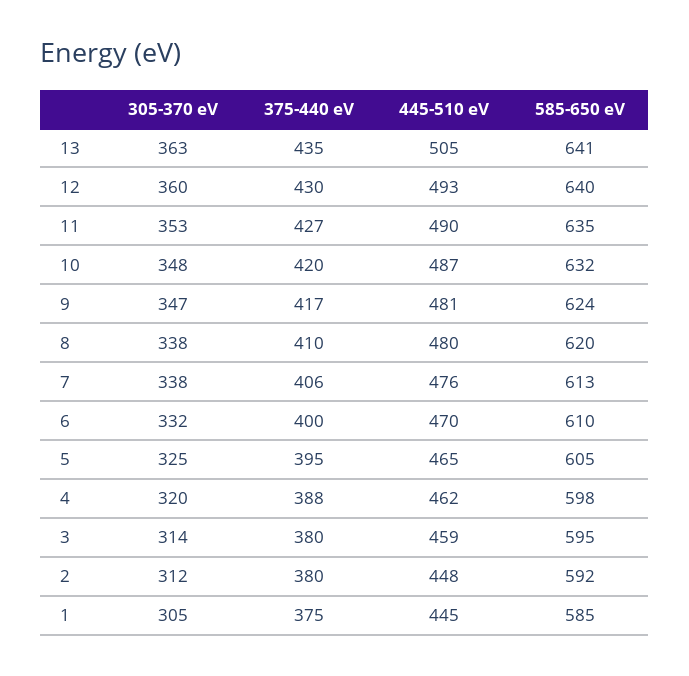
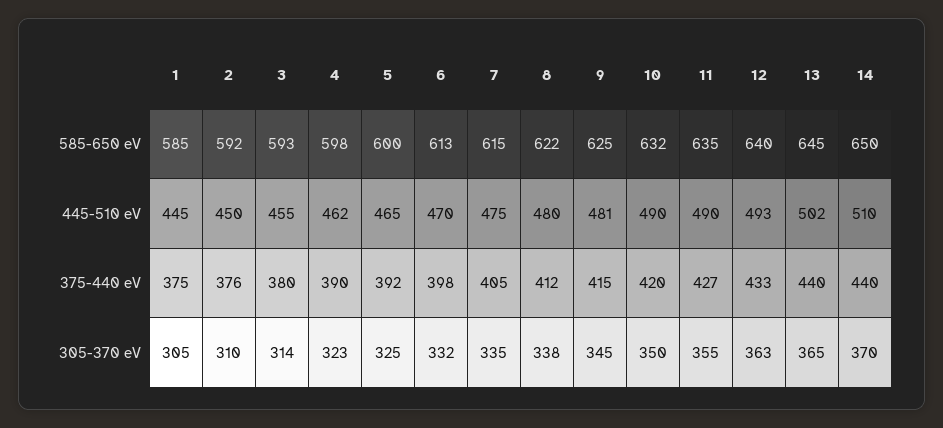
305-370 eV, 13: 363 -> 365
375-440 eV, 13: 435 -> 440
445-510 eV, 13: 505 -> 502
585-650 eV, 13: 641 -> 645
305-370 eV, 12: 360 -> 363
375-440 eV, 12: 430 -> 433
305-370 eV, 11: 353 -> 355
305-370 eV, 10: 348 -> 350
445-510 eV, 10: 487 -> 490
305-370 eV, 9: 347 -> 345
375-440 eV, 9: 417 -> 415
585-650 eV, 9: 624 -> 625
375-440 eV, 8: 410 -> 412
585-650 eV, 8: 620 -> 622
305-370 eV, 7: 338 -> 335
375-440 eV, 7: 406 -> 405
445-510 eV, 7: 476 -> 475
585-650 eV, 7: 613 -> 615
375-440 eV, 6: 400 -> 398
585-650 eV, 6: 610 -> 613
375-440 eV, 5: 395 -> 392
585-650 eV, 5: 605 -> 600
305-370 eV, 4: 320 -> 323
375-440 eV, 4: 388 -> 390
445-510 eV, 3: 459 -> 455
585-650 eV, 3: 595 -> 593
305-370 eV, 2: 312 -> 310
375-440 eV, 2: 380 -> 376
445-510 eV, 2: 448 -> 450
585-650 eV, 14: none -> 650
445-510 eV, 14: none -> 510
375-440 eV, 14: none -> 440
305-370 eV, 14: none -> 370

